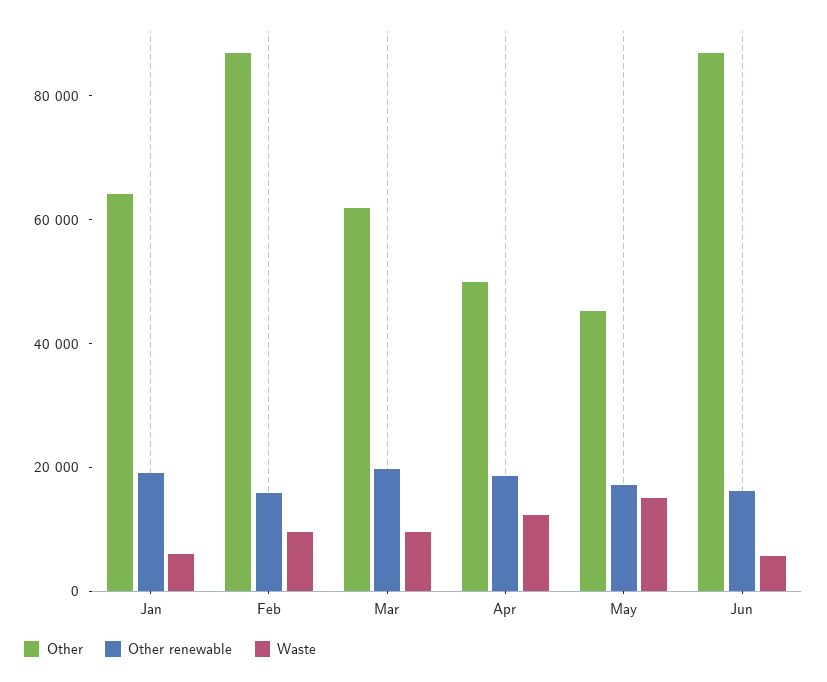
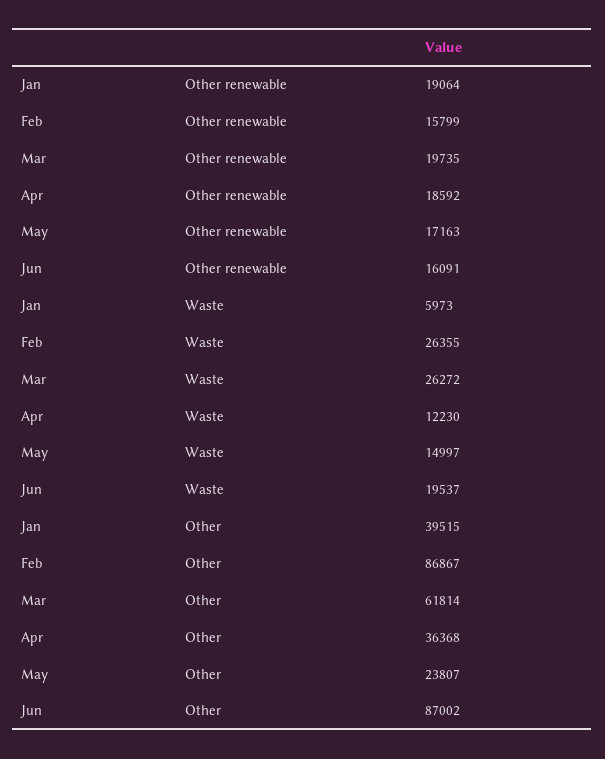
Other, Jan: 65000 -> 39515
Waste, Feb: 10000 -> 26355
Waste, Mar: 10000 -> 26272
Other, Apr: 50000 -> 36368
Other, May: 45000 -> 23807
Waste, Jun: 5000 -> 19537

